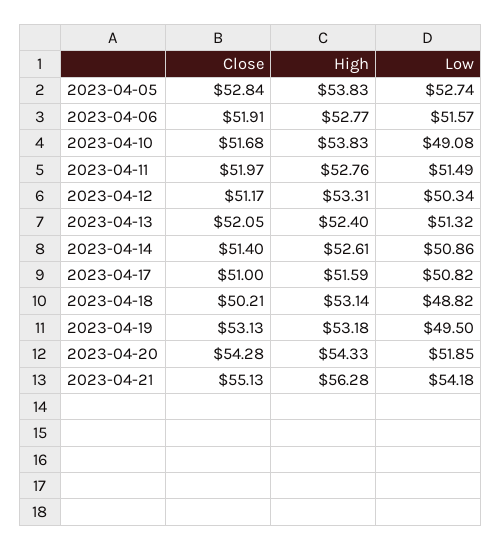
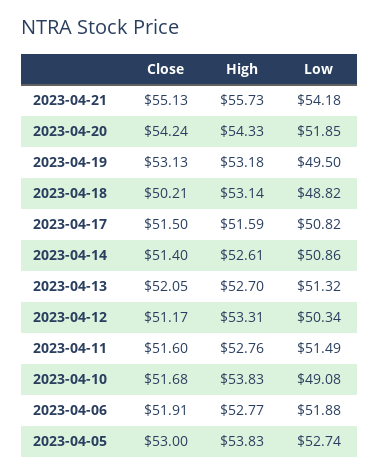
Close, 2023-04-05: 52.84 -> 53
Low, 2023-04-06: 51.57 -> 51.88
Close, 2023-04-11: 51.97 -> 51.6
High, 2023-04-13: 52.4 -> 52.7
Close, 2023-04-17: 51 -> 51.5
Close, 2023-04-20: 54.28 -> 54.24
High, 2023-04-21: 56.28 -> 55.73

